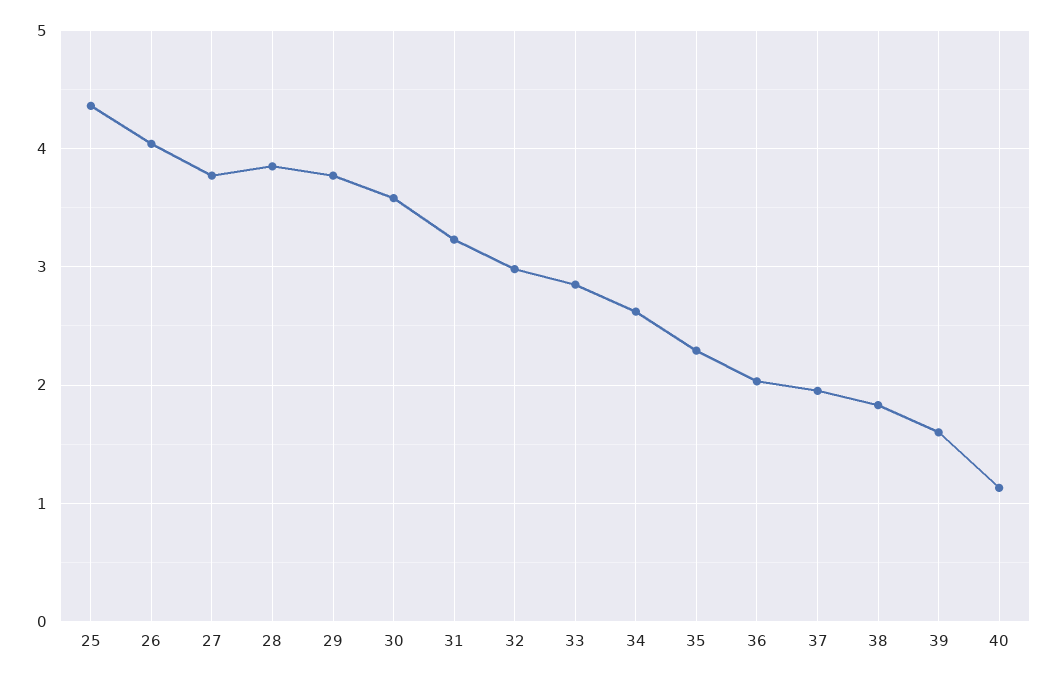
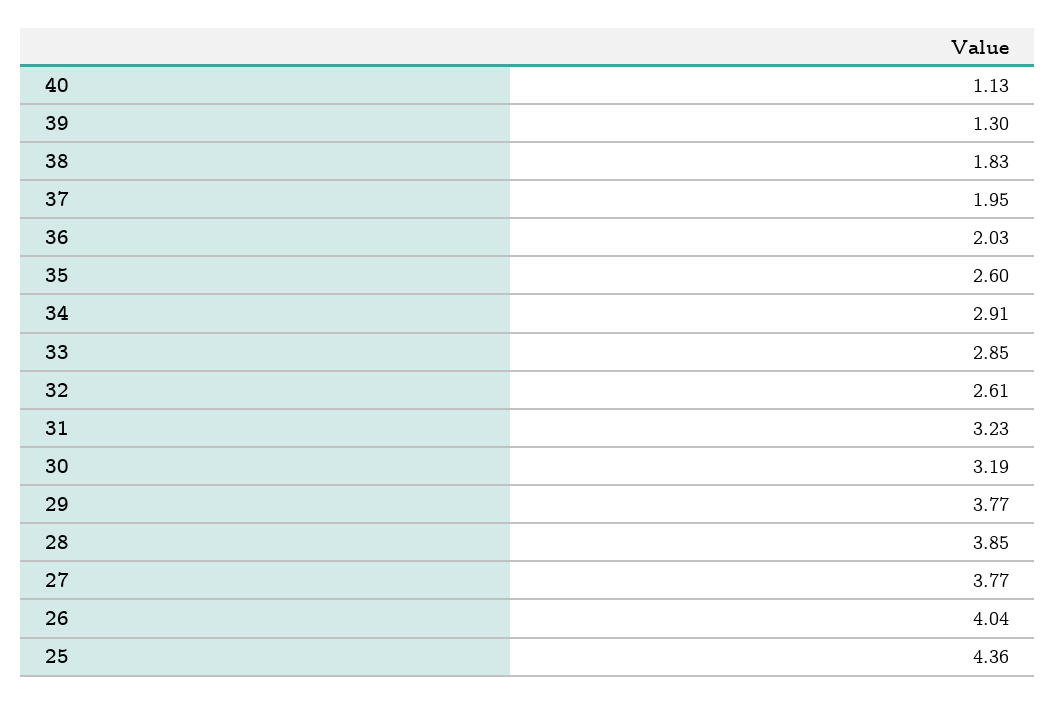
30: 3.6 -> 3.19
32: 3 -> 2.61
34: 2.6 -> 2.91
35: 2.3 -> 2.6
39: 1.6 -> 1.3

